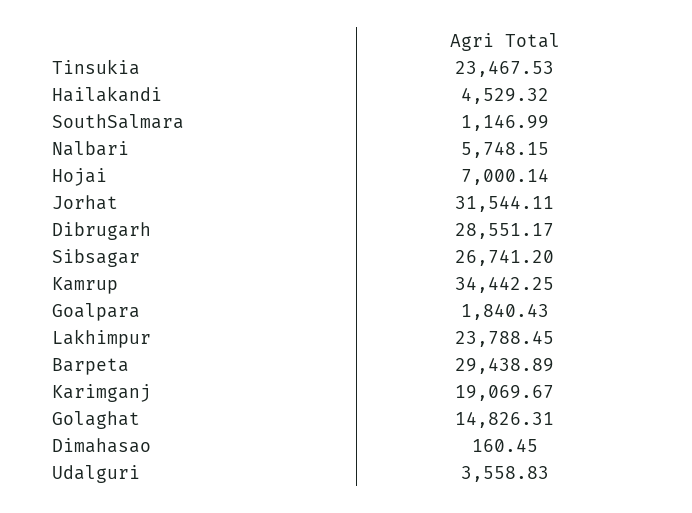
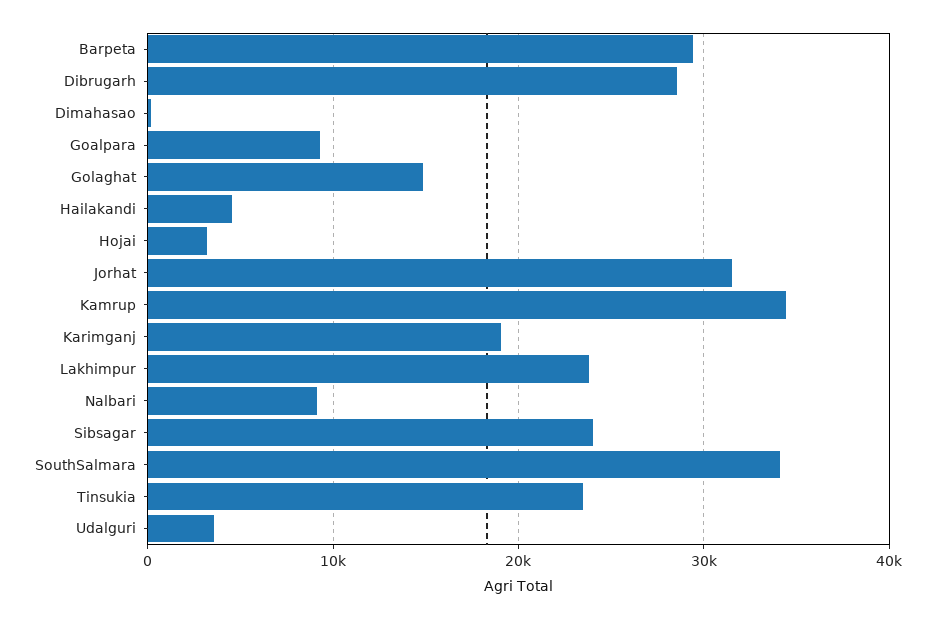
SouthSalmara: 1146.99 -> 34000
Nalbari: 5748.15 -> 9000
Hojai: 7000.14 -> 3000
Sibsagar: 26741.2 -> 24000
Goalpara: 1840.43 -> 9000

